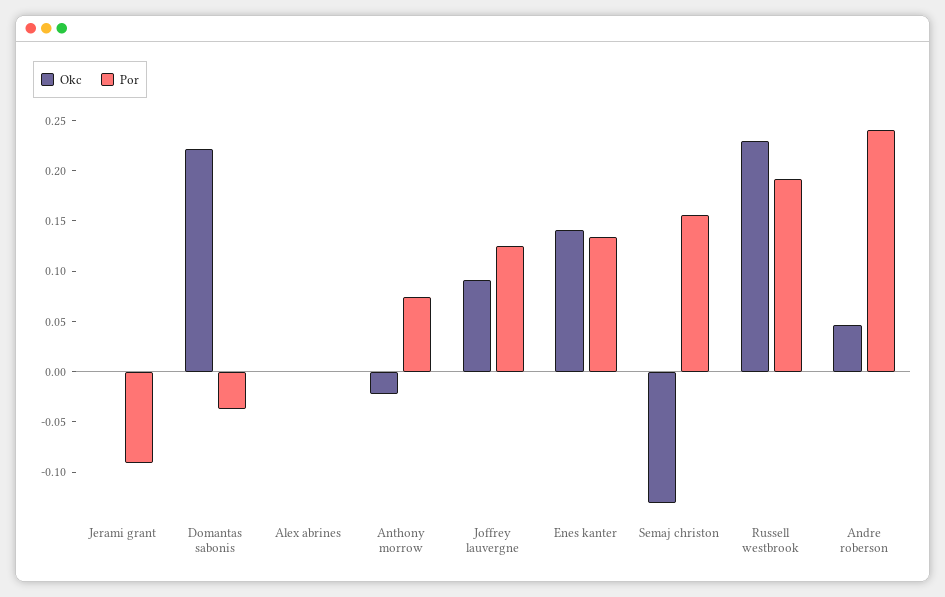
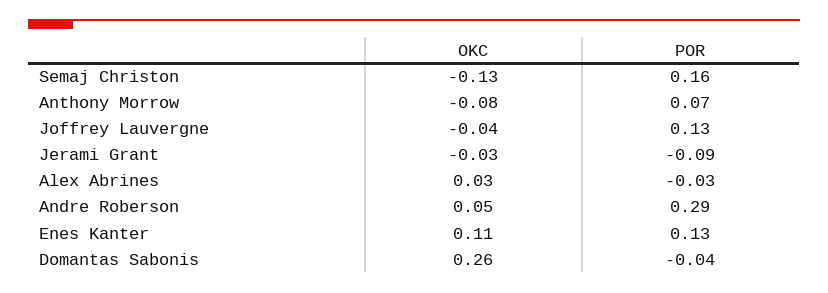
Okc, Jerami grant: 0 -> -0.03
Okc, Domantas sabonis: 0.22 -> 0.26
Okc, Alex abrines: 0 -> 0.03
Por, Alex abrines: 0 -> -0.03
Okc, Anthony morrow: -0.02 -> -0.08
Okc, Joffrey lauvergne: 0.09 -> -0.04
Okc, Enes kanter: 0.14 -> 0.11
Okc, Russell westbrook: 0.23 -> none
Por, Russell westbrook: 0.19 -> none
Por, Andre roberson: 0.24 -> 0.29

